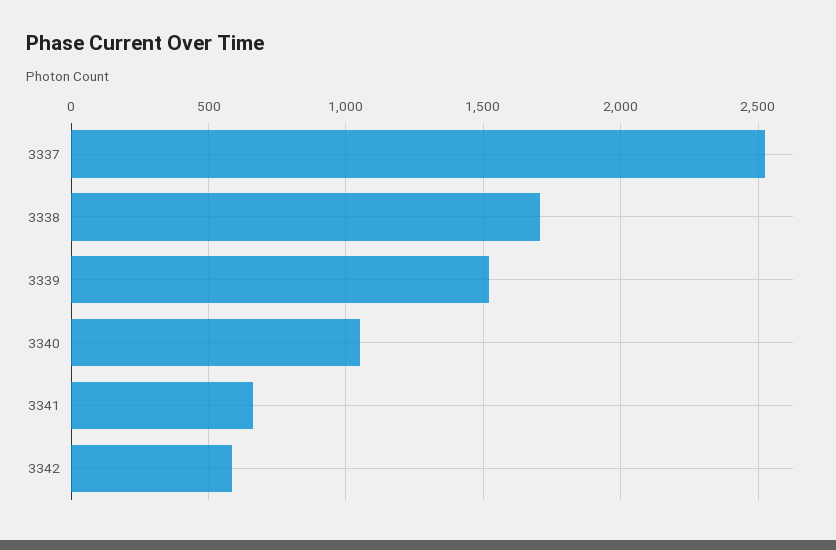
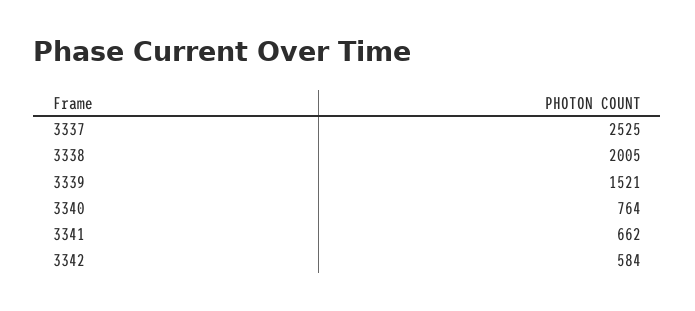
3338: 1700 -> 2005
3340: 1050 -> 764

